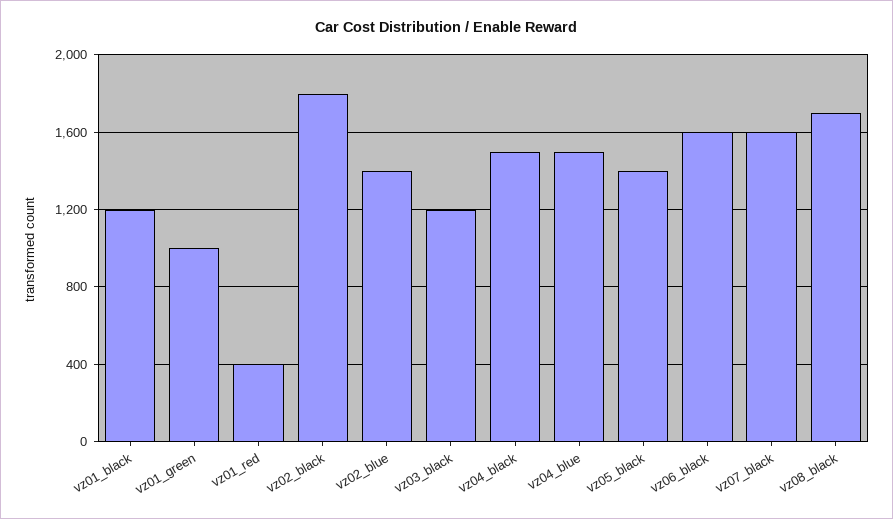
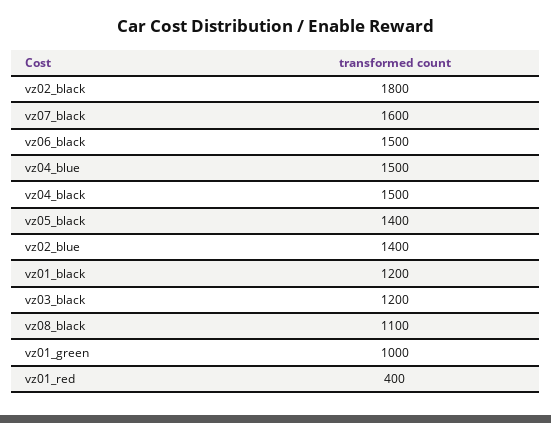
vz06_black: 1600 -> 1500
vz08_black: 1700 -> 1100

